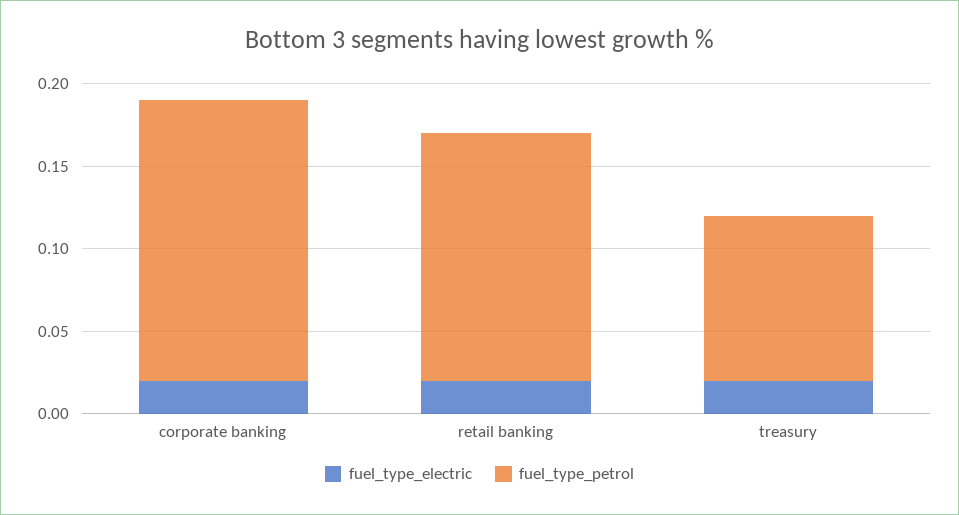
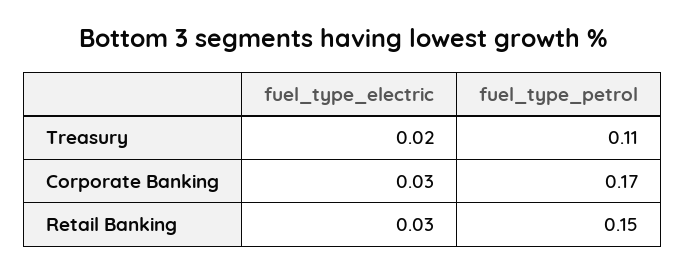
fuel_type_electric, corporate banking: 0.02 -> 0.03
fuel_type_electric, retail banking: 0.02 -> 0.03
fuel_type_petrol, treasury: 0.1 -> 0.11

